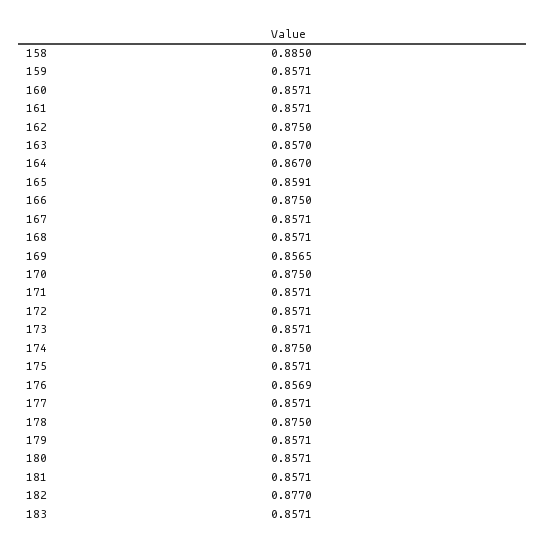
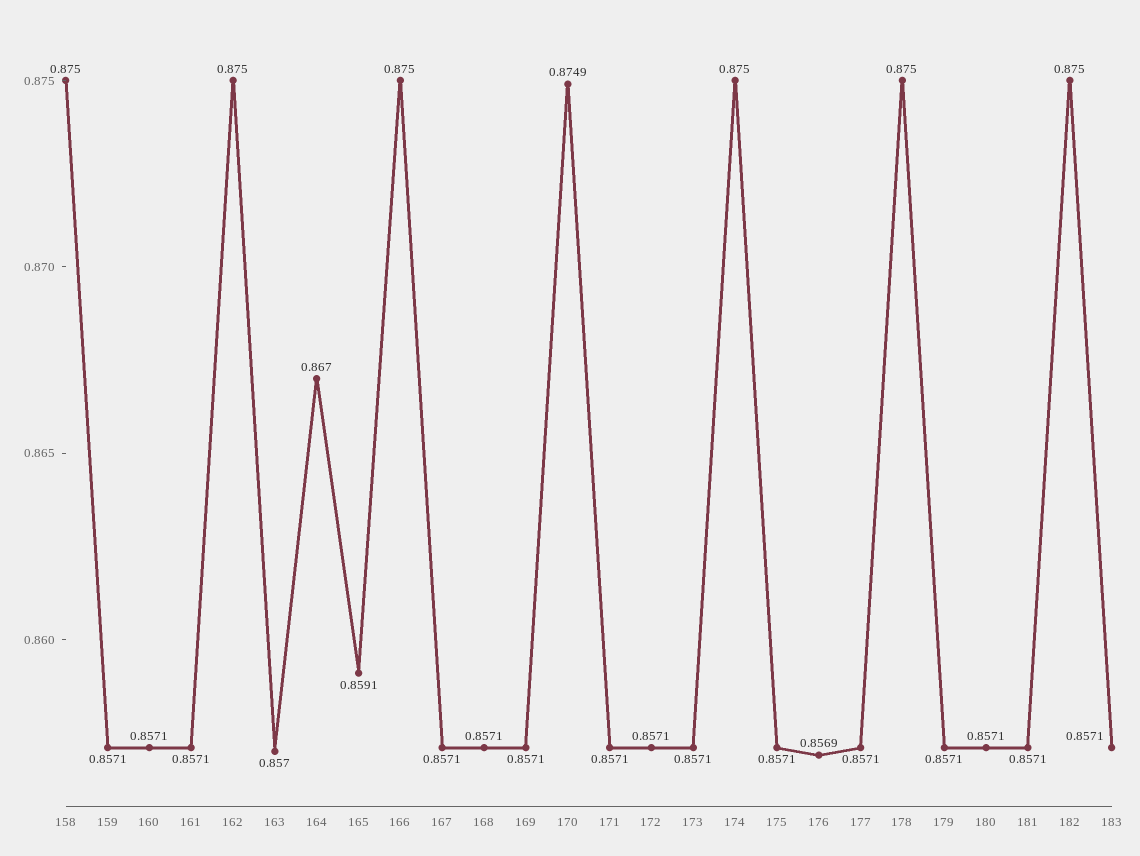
158: 0.885 -> 0.875
169: 0.8565 -> 0.8571
170: 0.875 -> 0.8749
182: 0.877 -> 0.875

